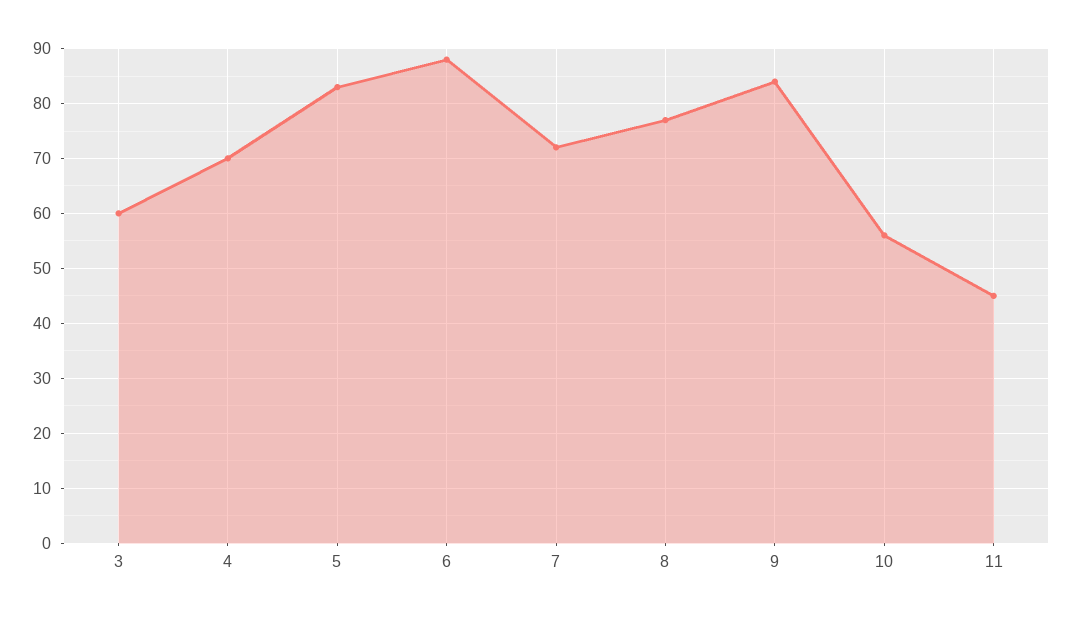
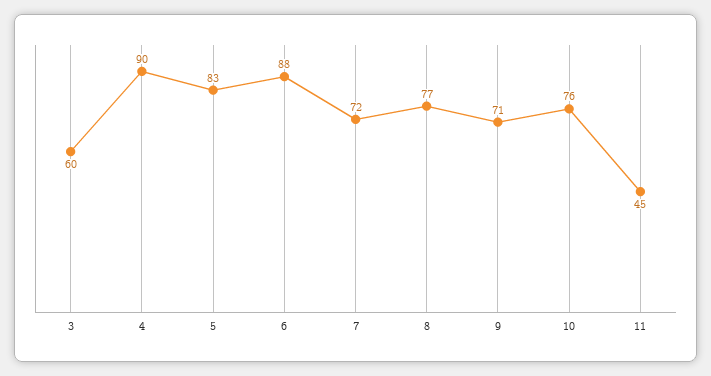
4: 70 -> 90
9: 85 -> 71
10: 55 -> 76

